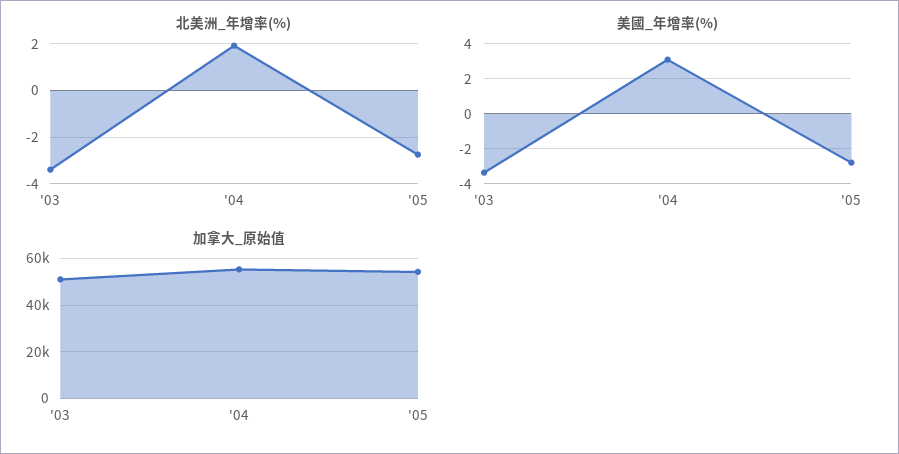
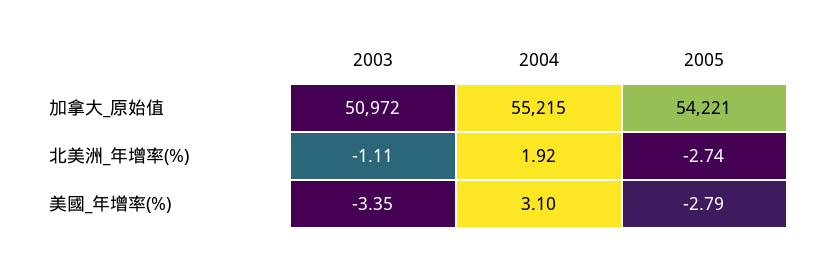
北美洲_年增率(%), '03: -3.5 -> -1.11

